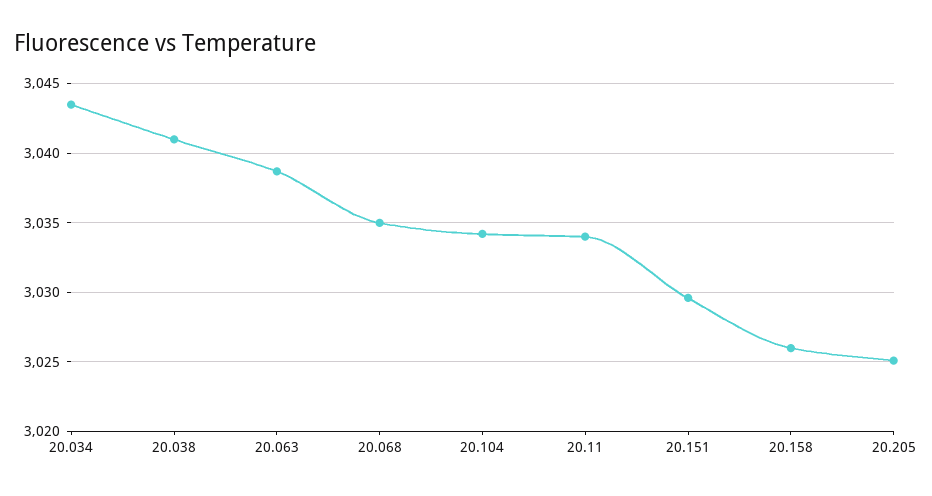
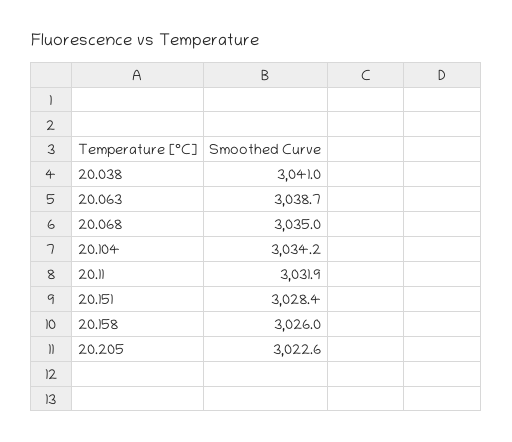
20.034: 3043.5 -> none
20.11: 3034 -> 3031.9
20.151: 3029.5 -> 3028.4
20.205: 3025 -> 3022.6

